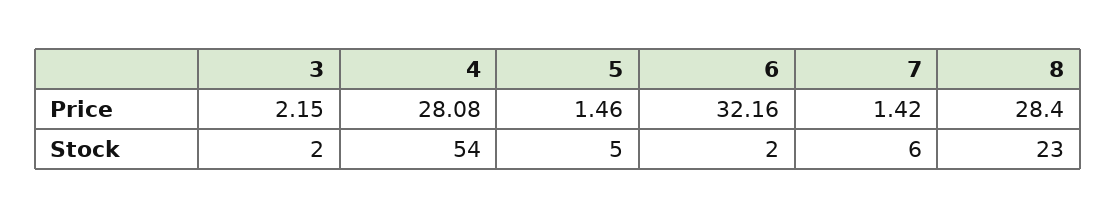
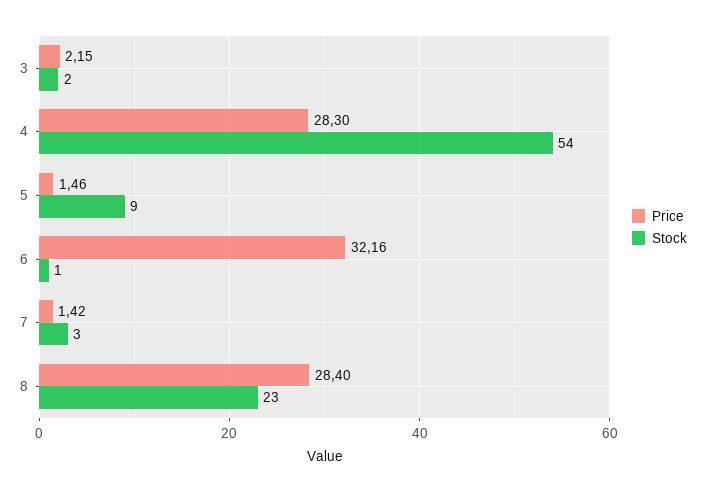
Price, 4: 28.08 -> 28.3
Stock, 5: 5 -> 9
Stock, 6: 2 -> 1
Stock, 7: 6 -> 3

